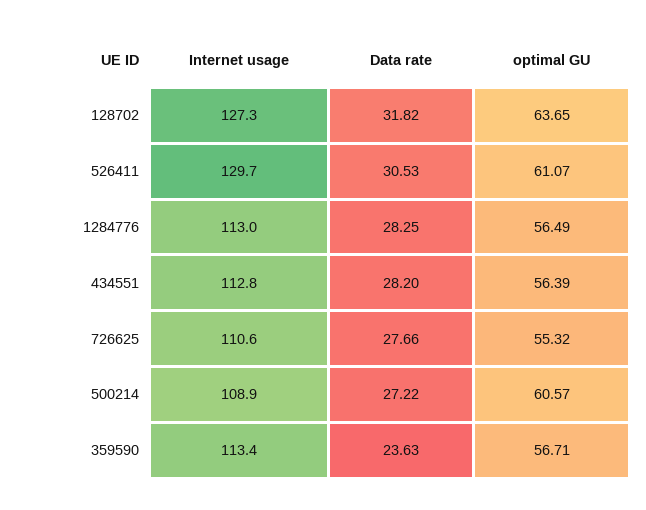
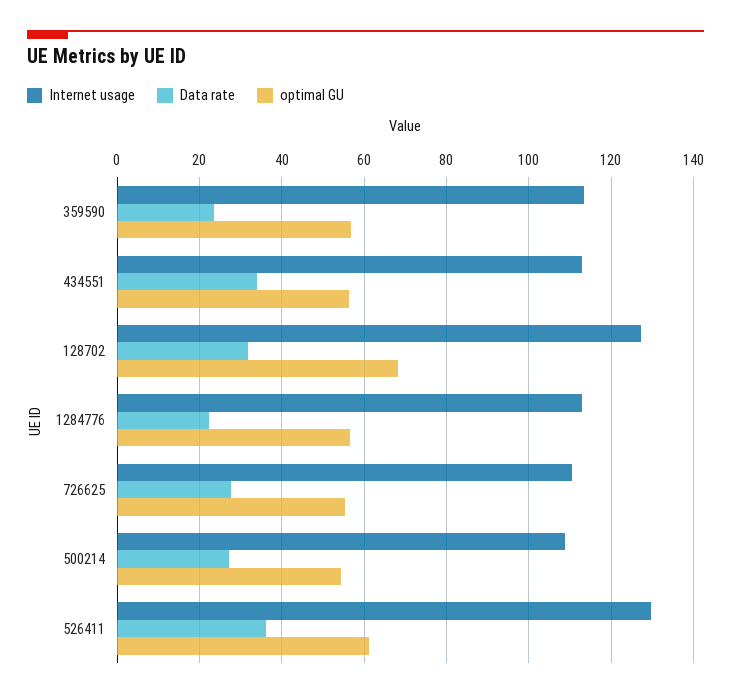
optimal GU, 128702: 63.65 -> 68
Data rate, 526411: 30.53 -> 36
Data rate, 1284776: 28.25 -> 22
Data rate, 434551: 28.2 -> 34
optimal GU, 500214: 60.57 -> 54

